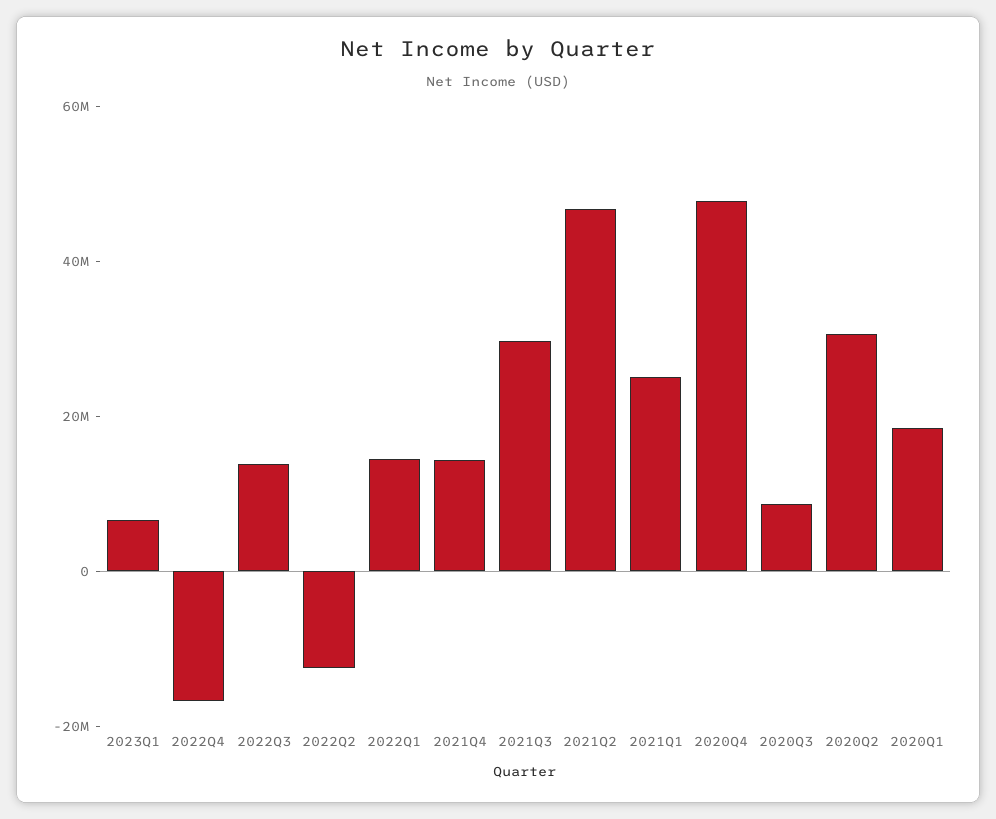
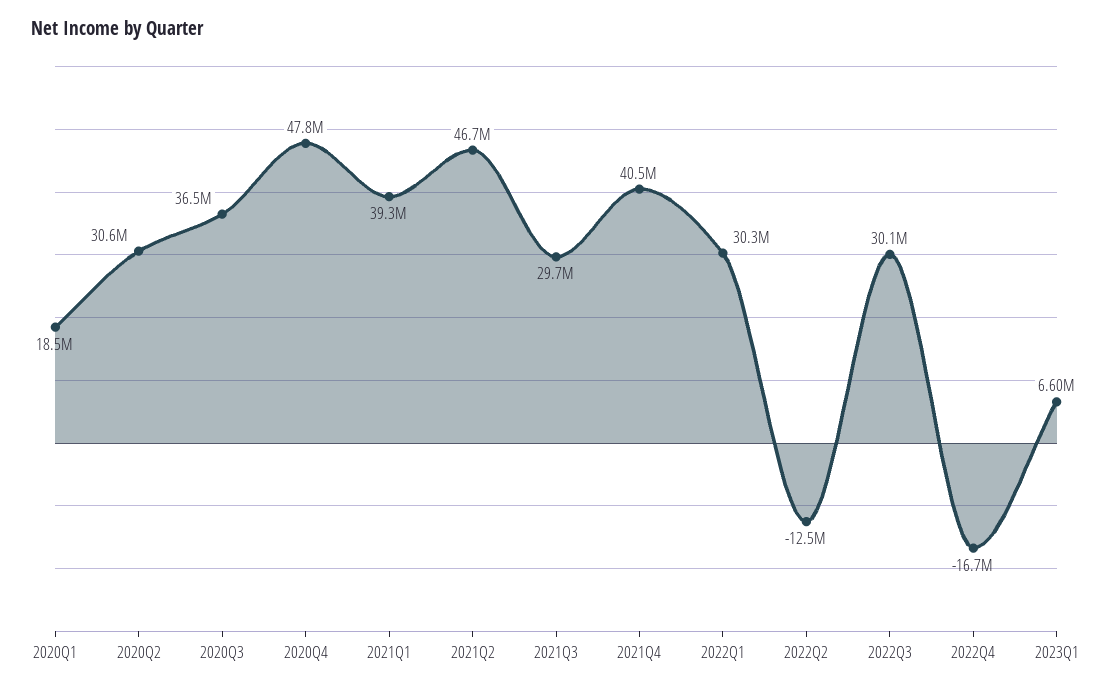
2022Q3: 15000000 -> 30100000
2022Q1: 15000000 -> 30300000
2021Q4: 15000000 -> 40500000
2021Q1: 25000000 -> 39300000
2020Q3: 10000000 -> 36500000

